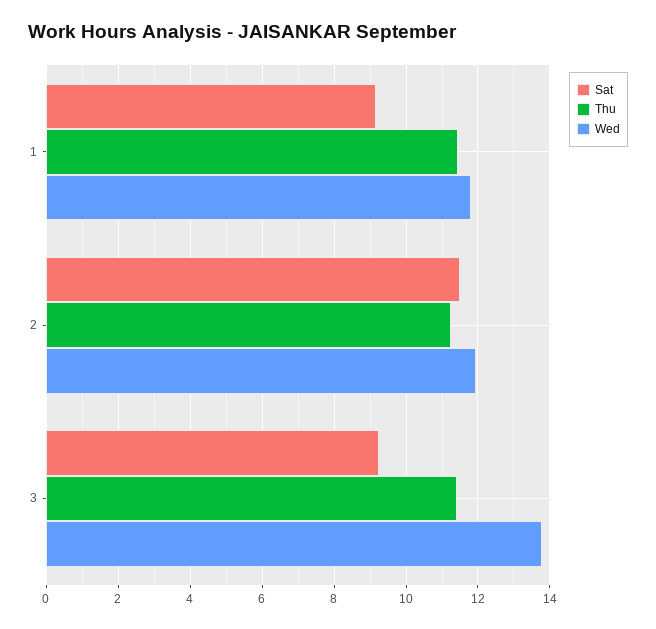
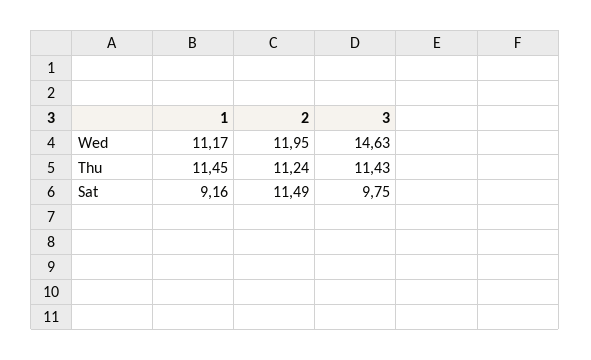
Wed, 1: 11.8 -> 11.17
Sat, 3: 9.2 -> 9.75
Wed, 3: 13.8 -> 14.63

